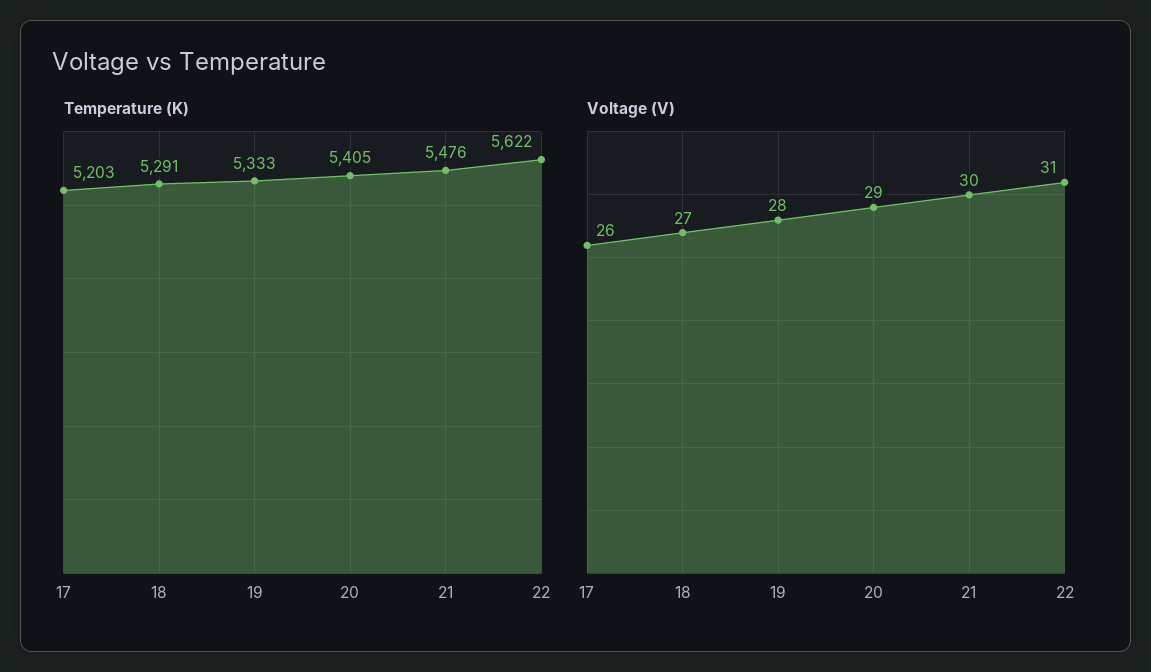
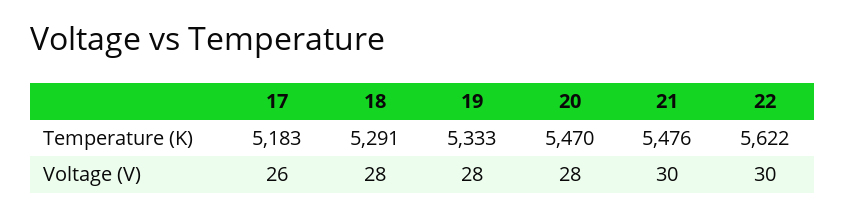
Temperature (K), 17: 5203 -> 5183
Temperature (K), 20: 5405 -> 5470
Voltage (V), 18: 27 -> 28
Voltage (V), 20: 29 -> 28
Voltage (V), 22: 31 -> 30

